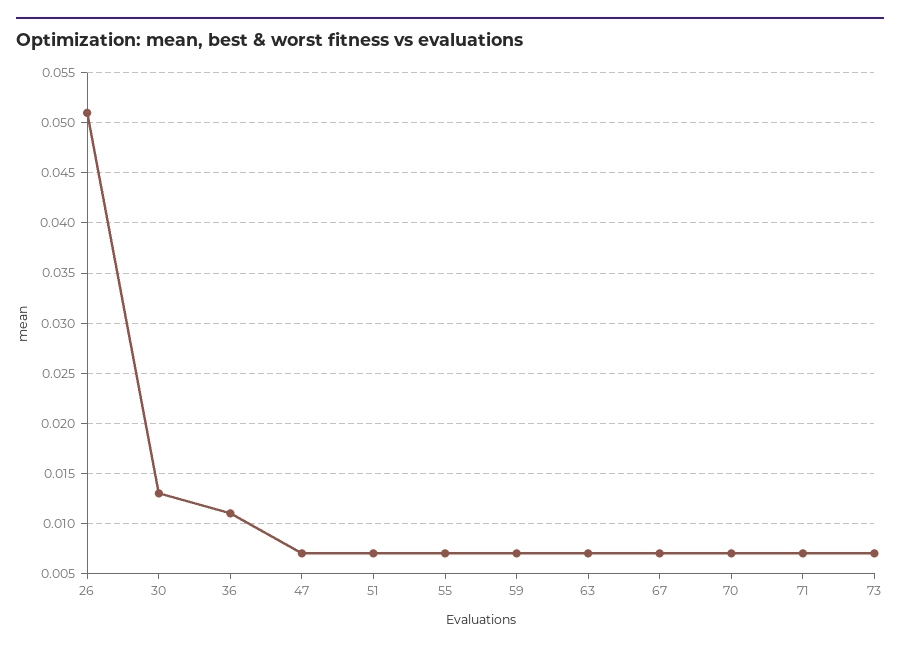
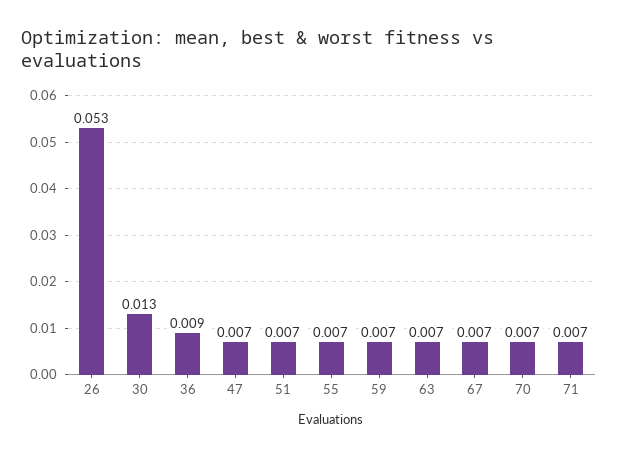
26: 0.051 -> 0.053
36: 0.011 -> 0.009
73: 0.007 -> none

